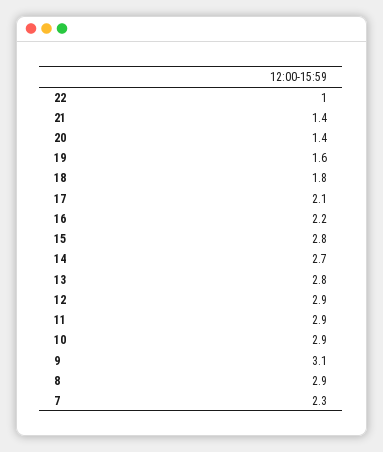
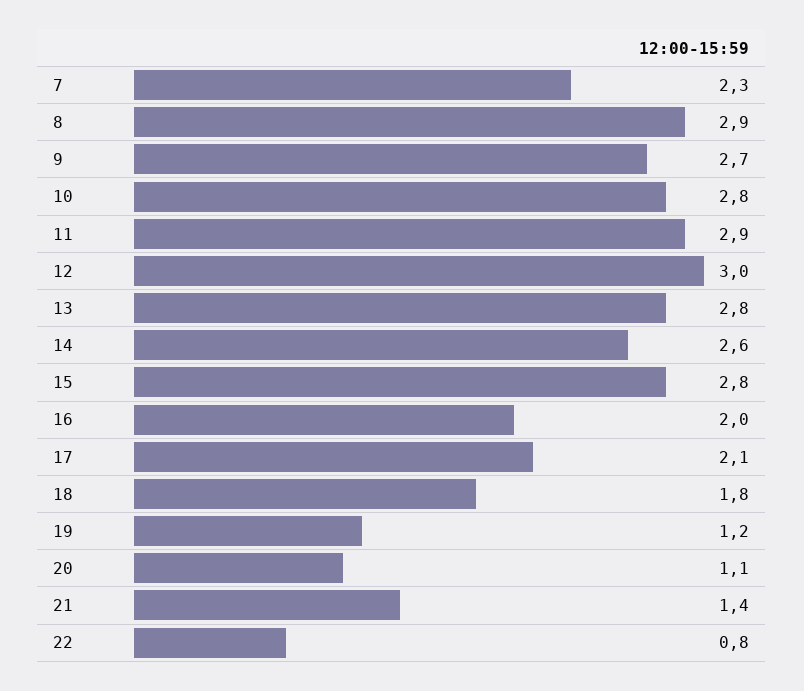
22: 1 -> 0.8
20: 1.4 -> 1.1
19: 1.6 -> 1.2
16: 2.2 -> 2
14: 2.7 -> 2.6
12: 2.9 -> 3
10: 2.9 -> 2.8
9: 3.1 -> 2.7

